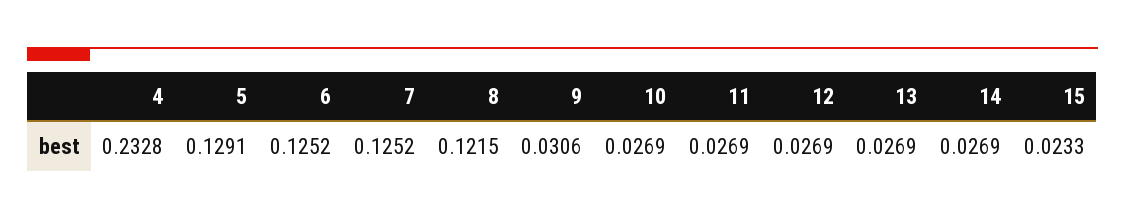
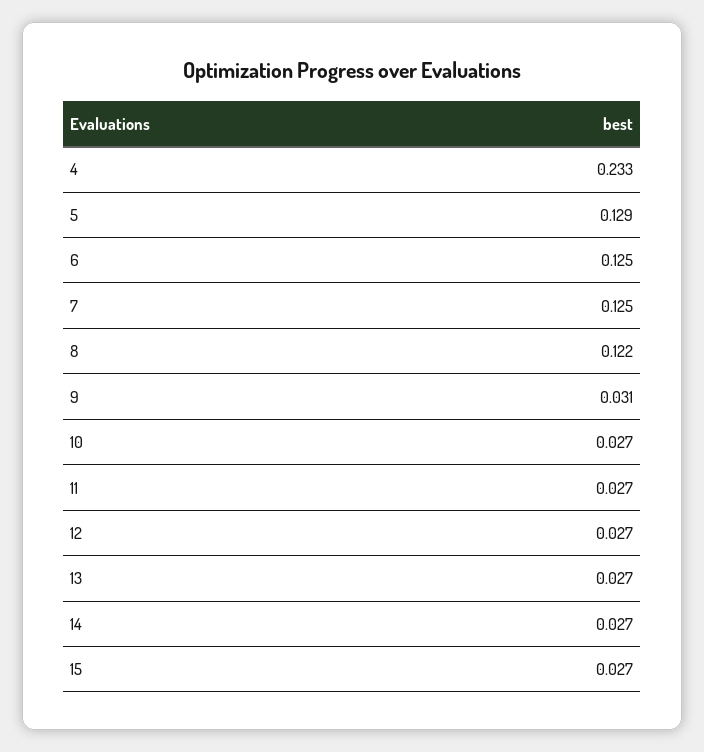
15: 0.0233 -> 0.027

